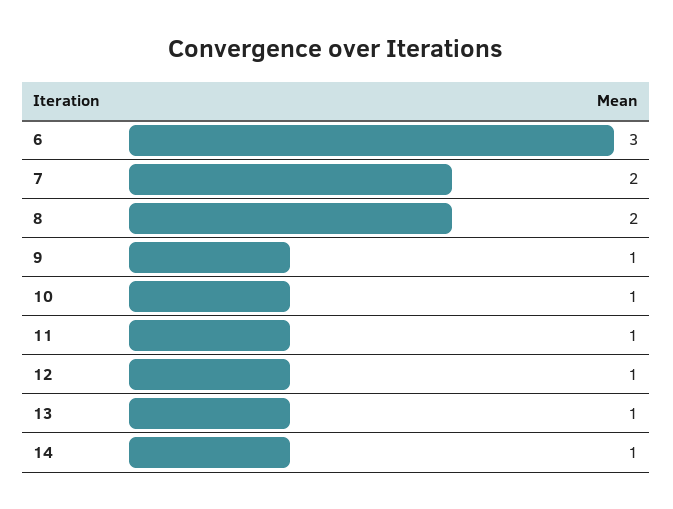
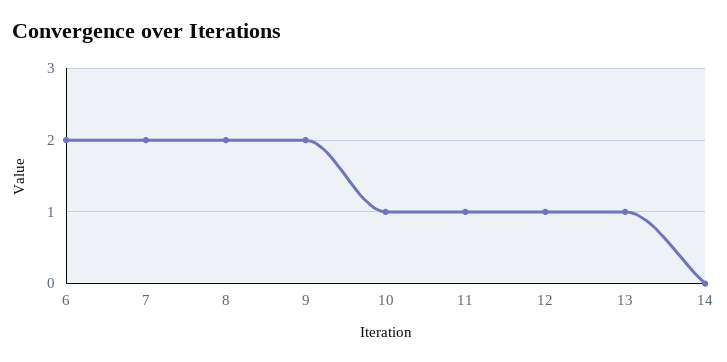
6: 3 -> 2
9: 1 -> 2
14: 1 -> 0

